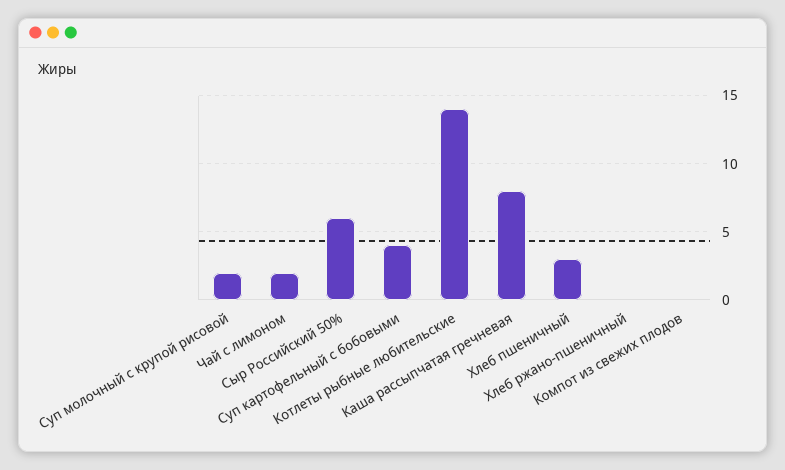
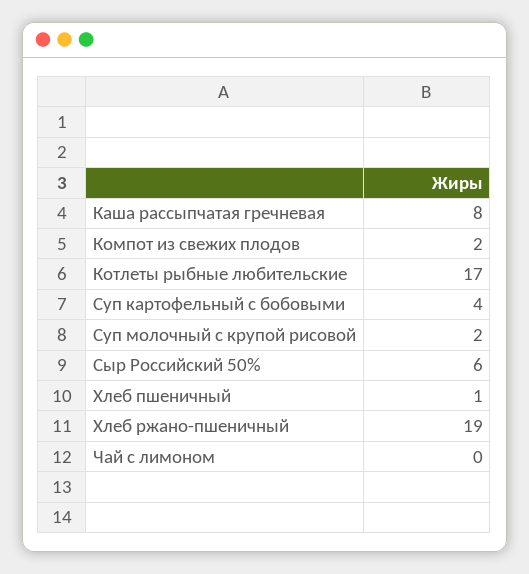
Чай с лимоном: 2 -> 0
Котлеты рыбные любительские: 14 -> 17
Хлеб пшеничный: 3 -> 1
Хлеб ржано-пшеничный: 0 -> 19
Компот из свежих плодов: 0 -> 2

